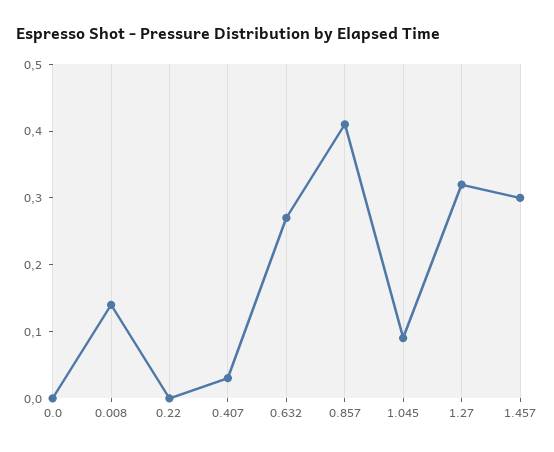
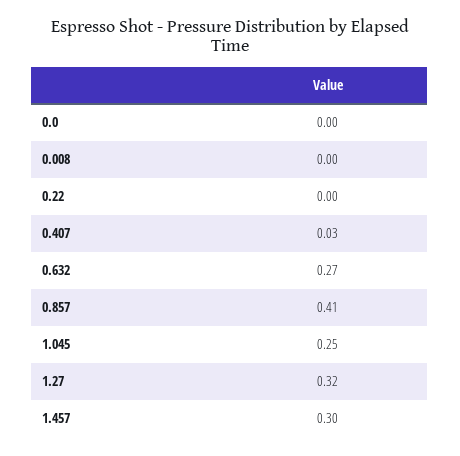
0.008: 0.15 -> 0
1.045: 0.1 -> 0.25

